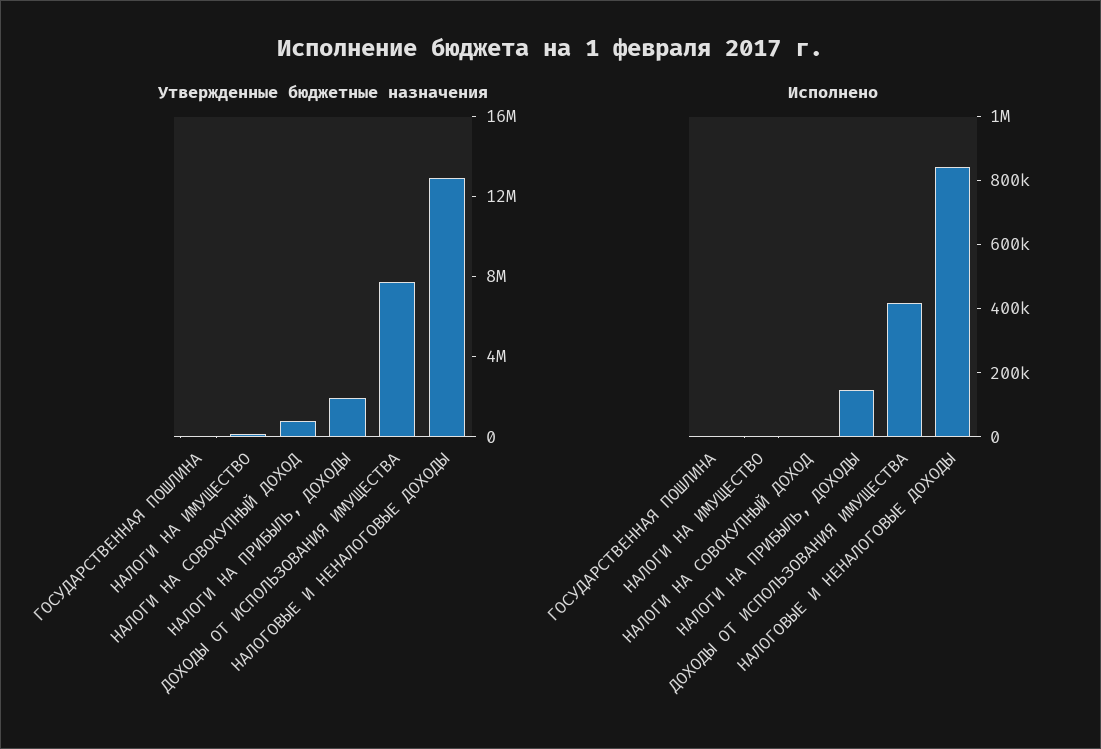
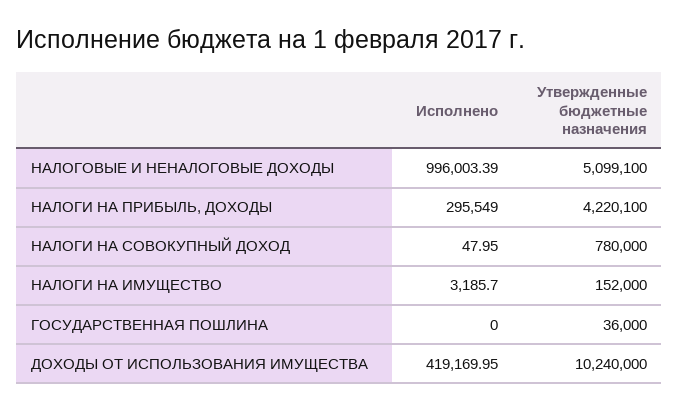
Утвержденные бюджетные назначения, НАЛОГИ НА ПРИБЫЛЬ, ДОХОДЫ: 2000000 -> 4220100
Утвержденные бюджетные назначения, ДОХОДЫ ОТ ИСПОЛЬЗОВАНИЯ ИМУЩЕСТВА: 8000000 -> 10240000
Утвержденные бюджетные назначения, НАЛОГОВЫЕ И НЕНАЛОГОВЫЕ ДОХОДЫ: 13000000 -> 5099100
Исполнено, НАЛОГИ НА ПРИБЫЛЬ, ДОХОДЫ: 150000 -> 295549
Исполнено, НАЛОГОВЫЕ И НЕНАЛОГОВЫЕ ДОХОДЫ: 850000 -> 996003.39

